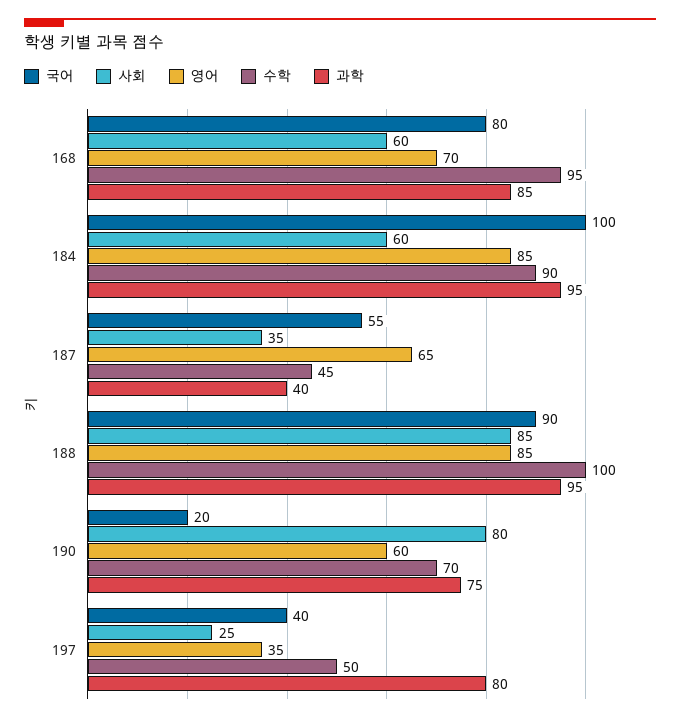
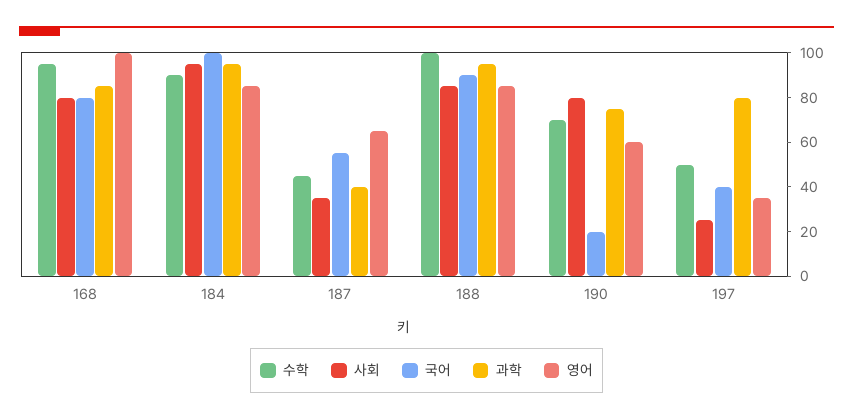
사회, 168: 60 -> 80
영어, 168: 70 -> 100
사회, 184: 60 -> 95

